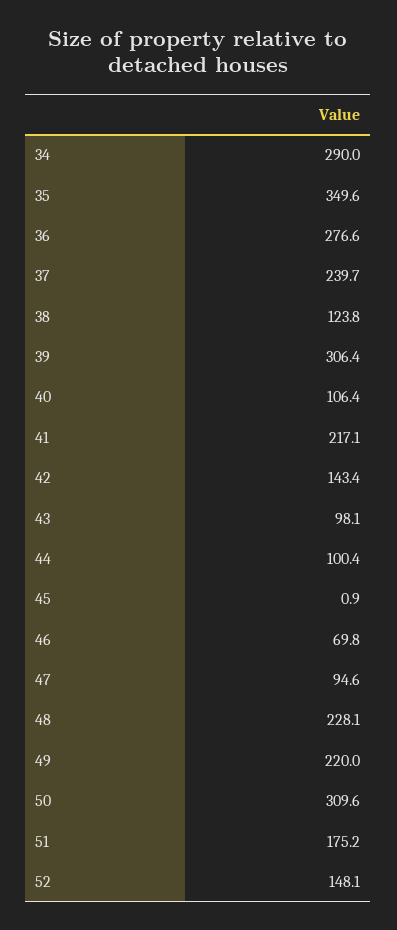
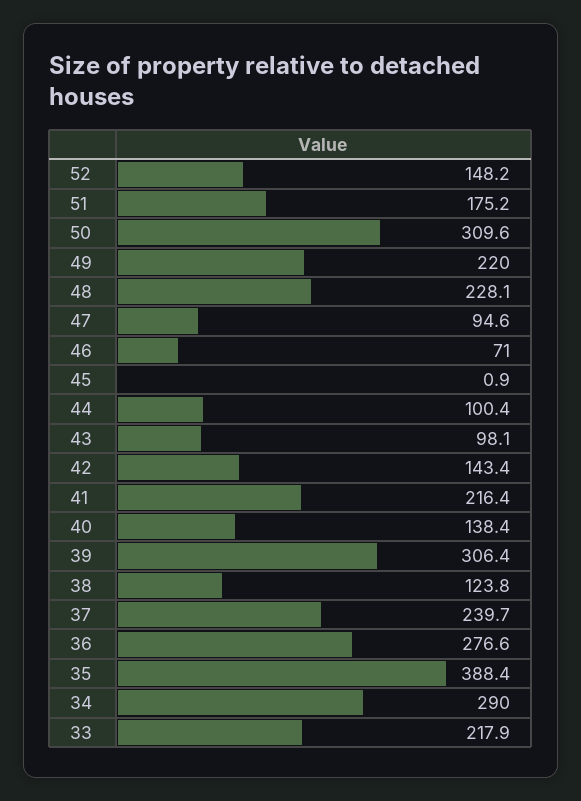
35: 349.6 -> 388.4
40: 106.4 -> 138.4
41: 217.1 -> 216.4
46: 69.8 -> 71
52: 148.1 -> 148.2
33: none -> 217.9

